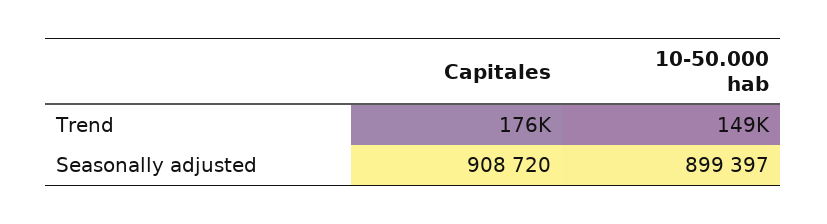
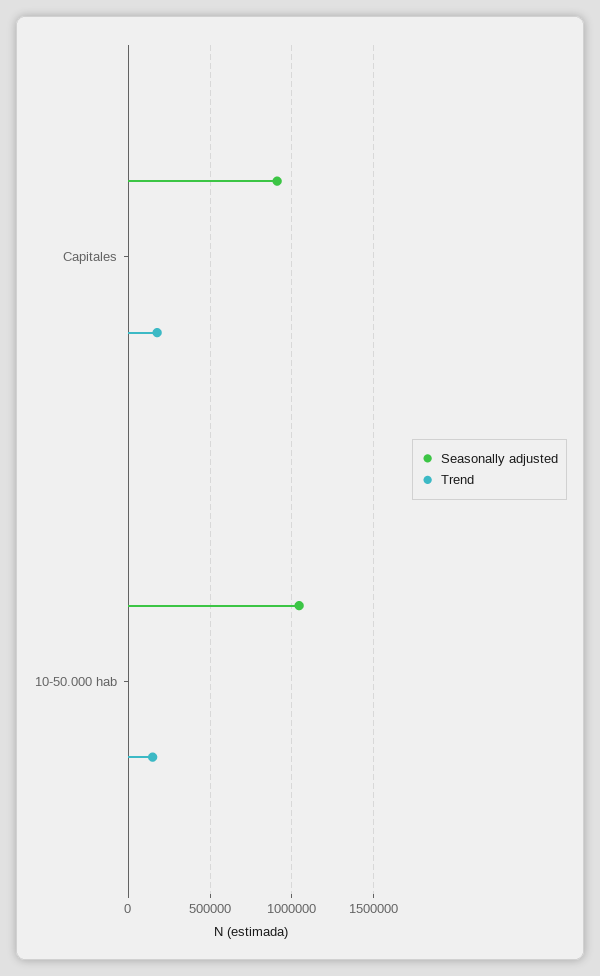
Seasonally adjusted, 10-50.000 hab: 899397 -> 1050000

